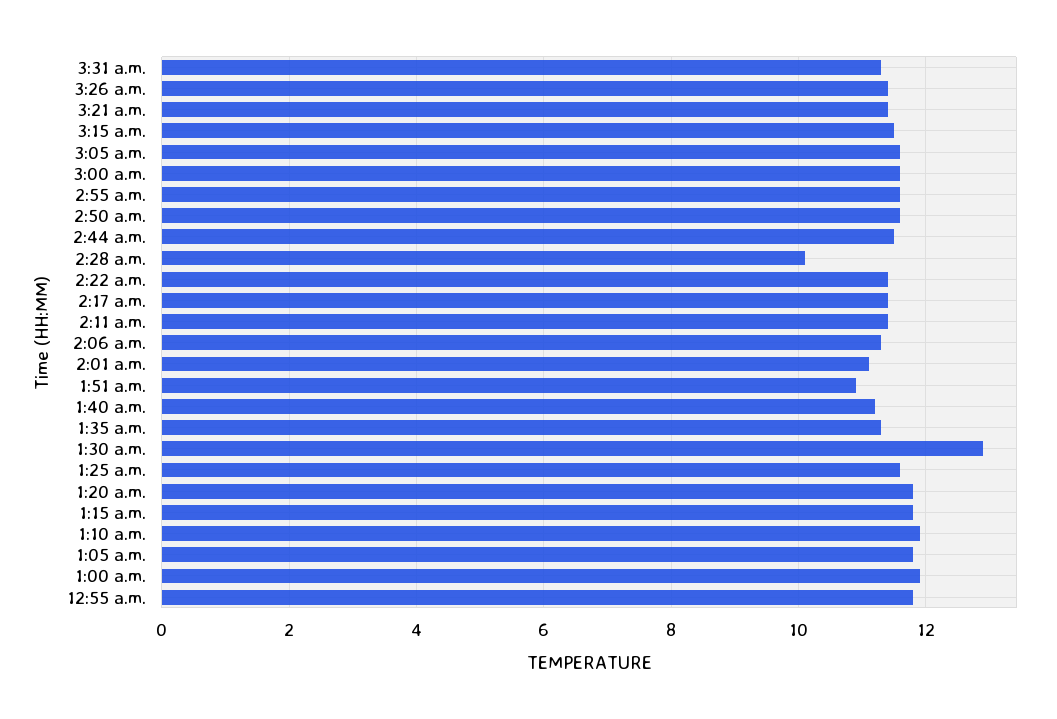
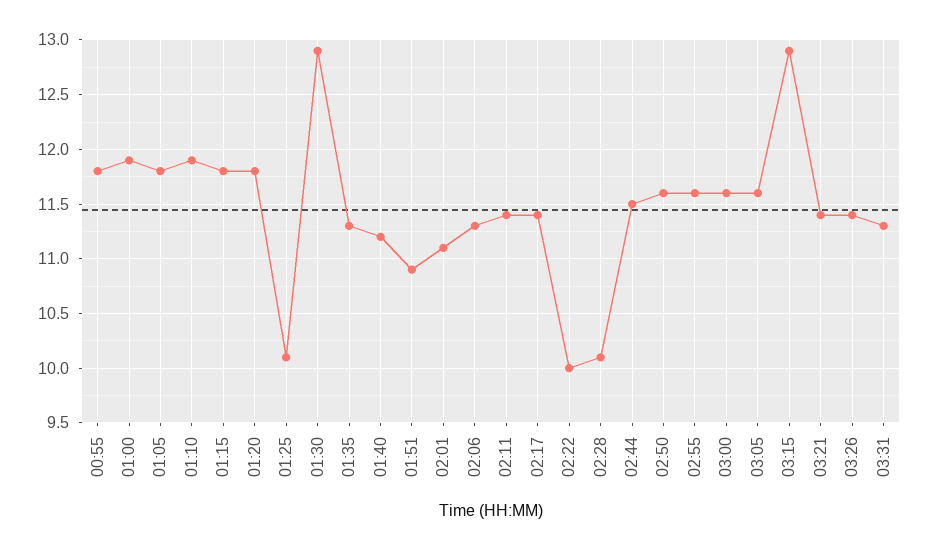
3:15 a.m.: 11.5 -> 12.9
2:22 a.m.: 11.5 -> 10
1:25 a.m.: 11.5 -> 10.1

